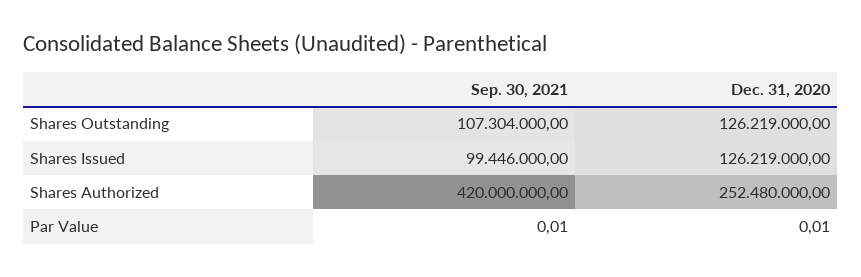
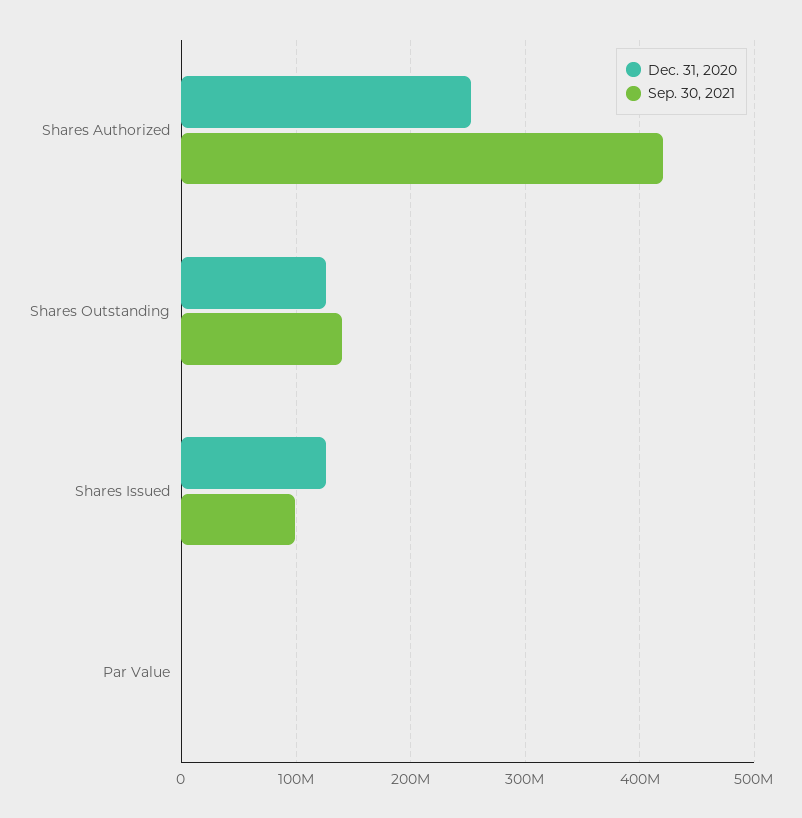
Sep. 30, 2021, Shares Outstanding: 107304000 -> 140000000

